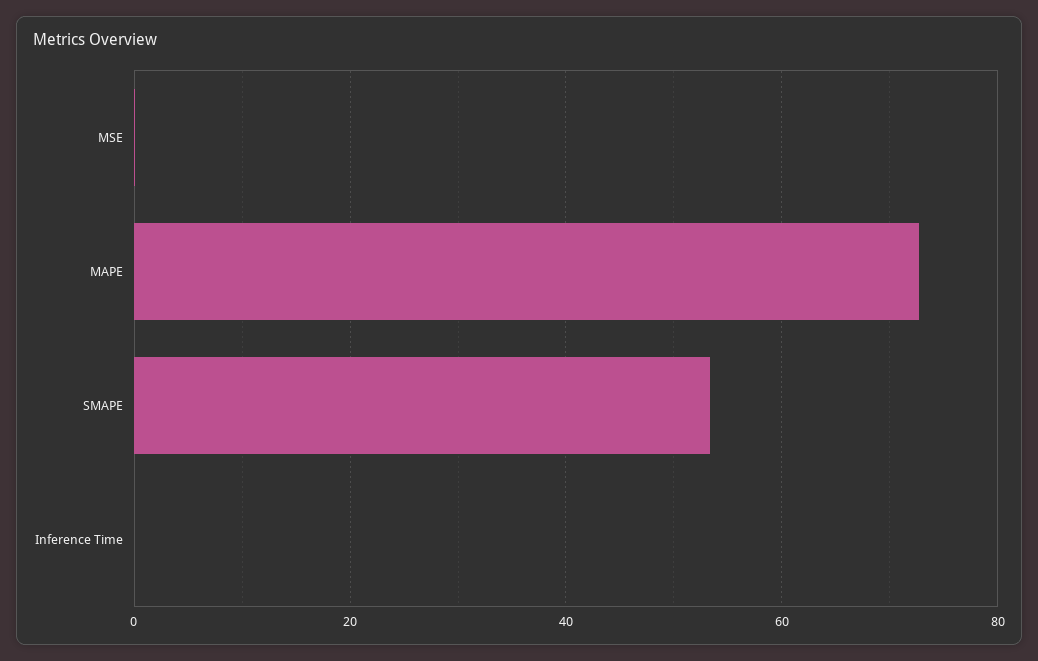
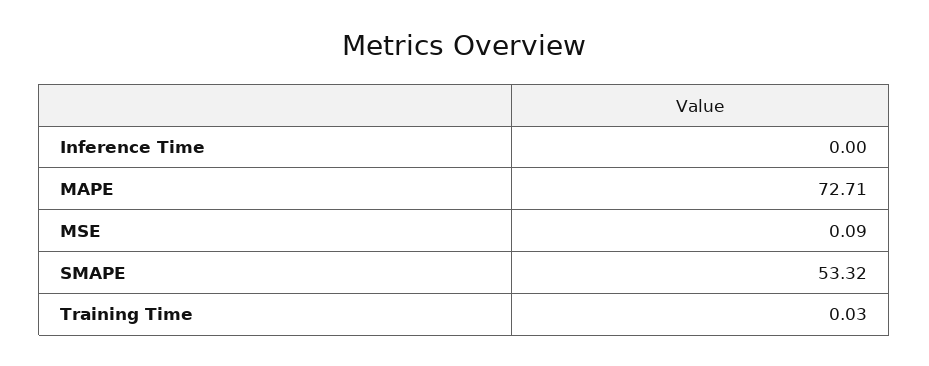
Training Time: none -> 0.03

